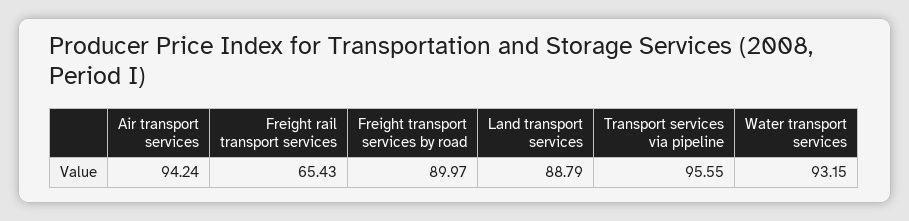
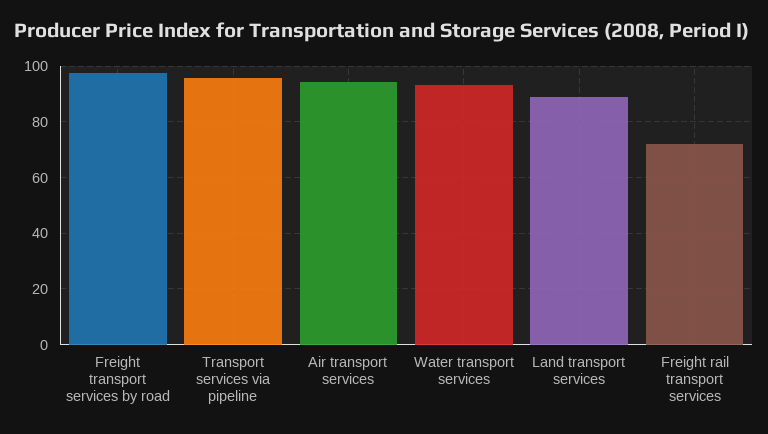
Freight rail transport services: 65.43 -> 72.5
Freight transport services by road: 89.97 -> 97.5

